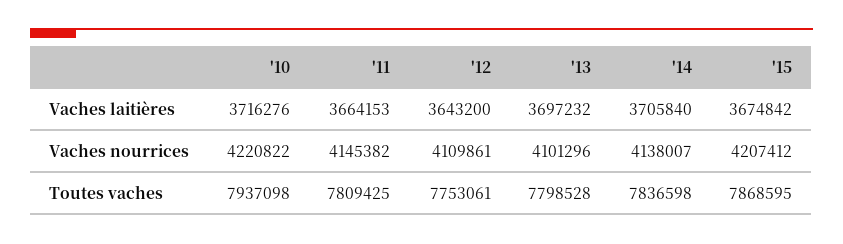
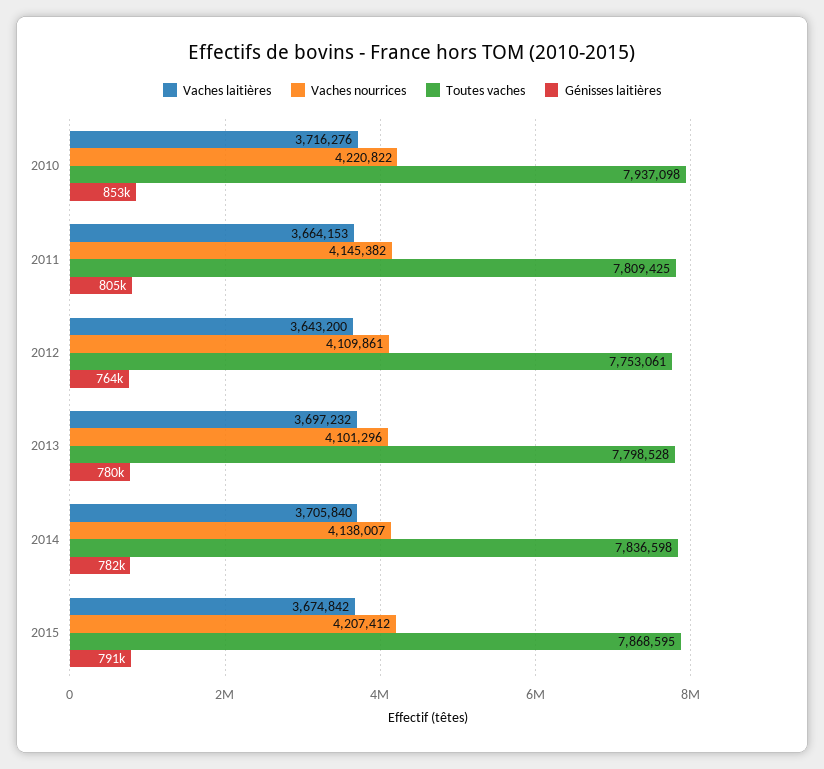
Génisses laitières, '10: none -> 853000
Génisses laitières, '11: none -> 805000
Génisses laitières, '12: none -> 764000
Génisses laitières, '13: none -> 780000
Génisses laitières, '14: none -> 782000
Génisses laitières, '15: none -> 791000

